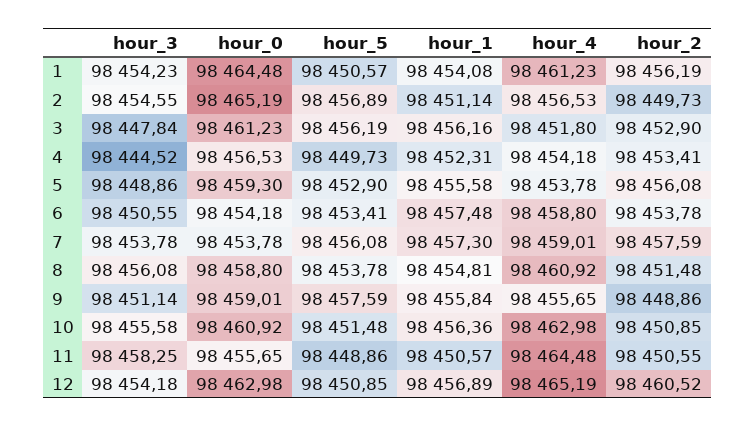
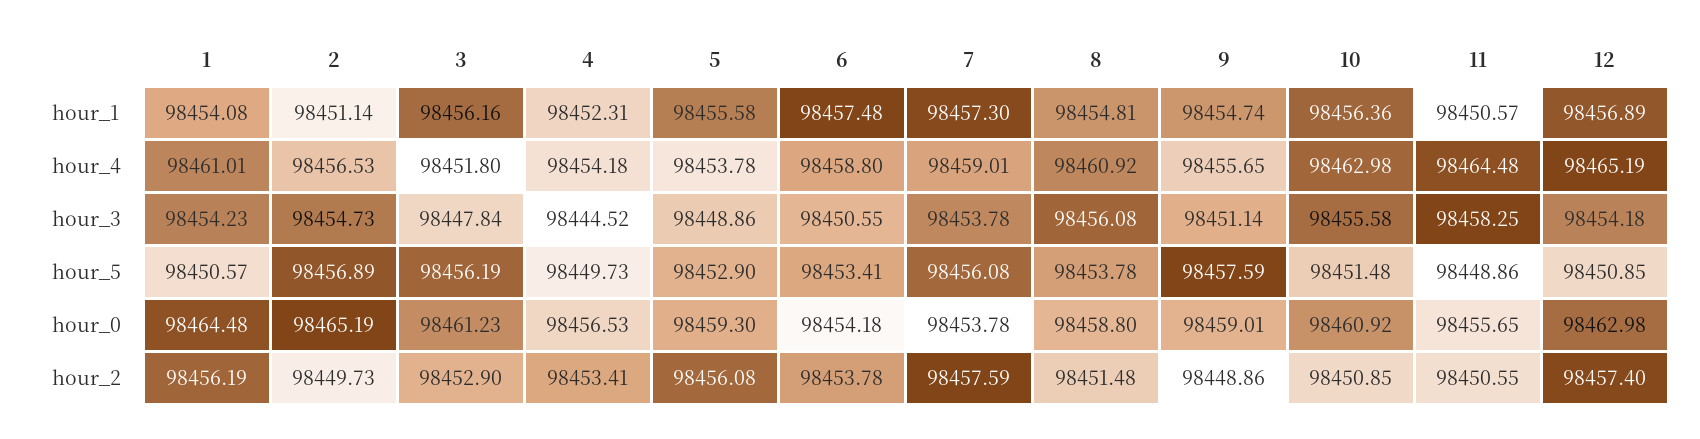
hour_4, 1: 98461.23 -> 98461.01
hour_3, 2: 98454.55 -> 98454.73
hour_1, 9: 98455.84 -> 98454.74
hour_2, 12: 98460.52 -> 98457.4

